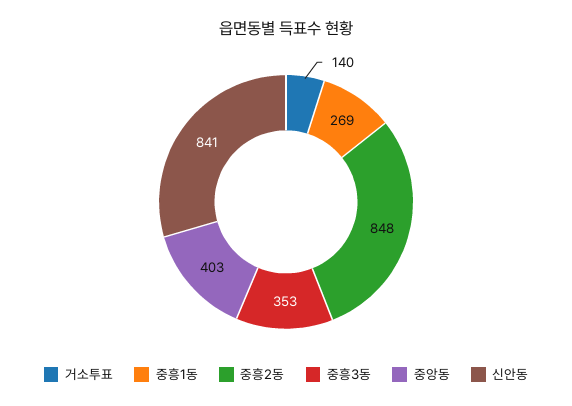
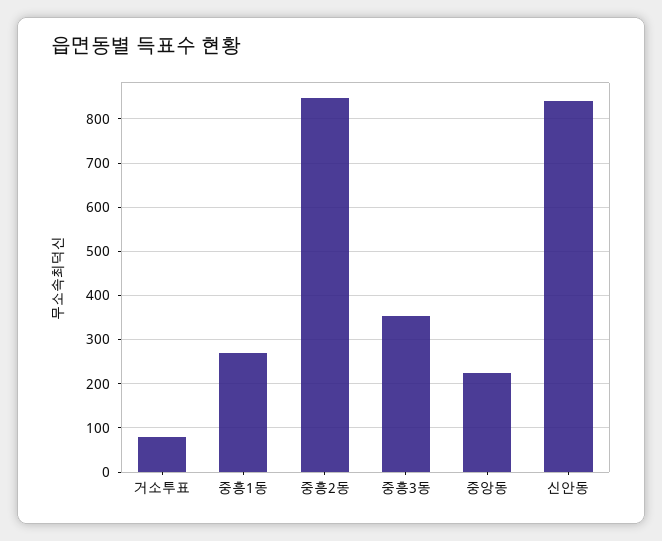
거소투표: 140 -> 80
중앙동: 403 -> 220

